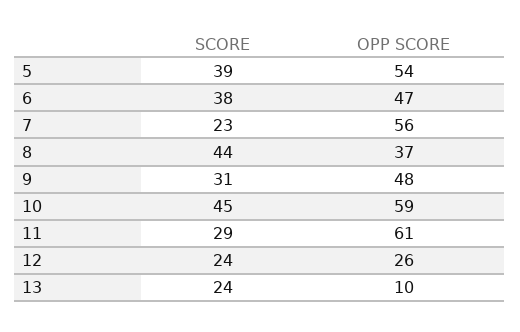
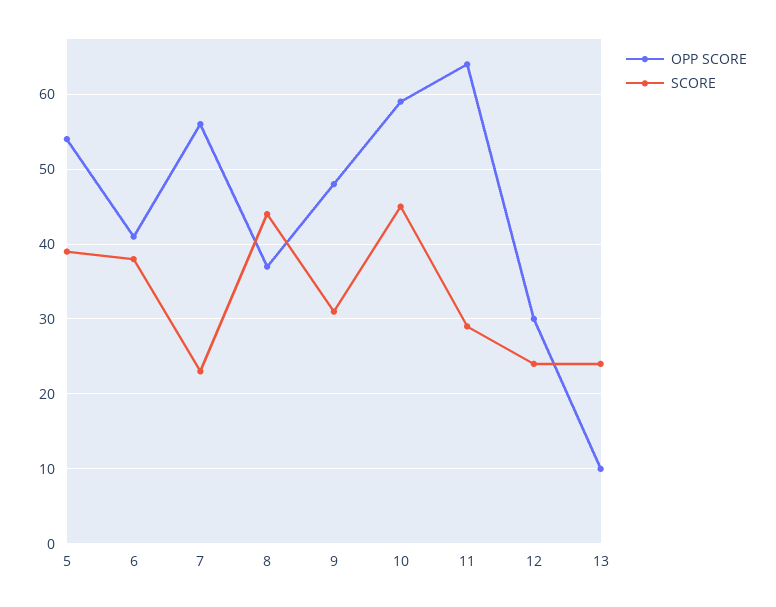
OPP SCORE, 6: 47 -> 41
OPP SCORE, 11: 61 -> 64
OPP SCORE, 12: 26 -> 30

